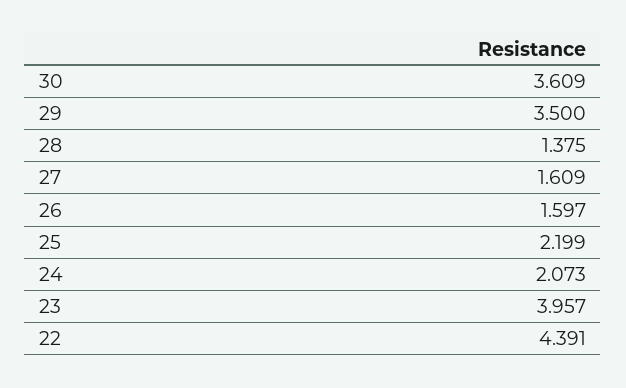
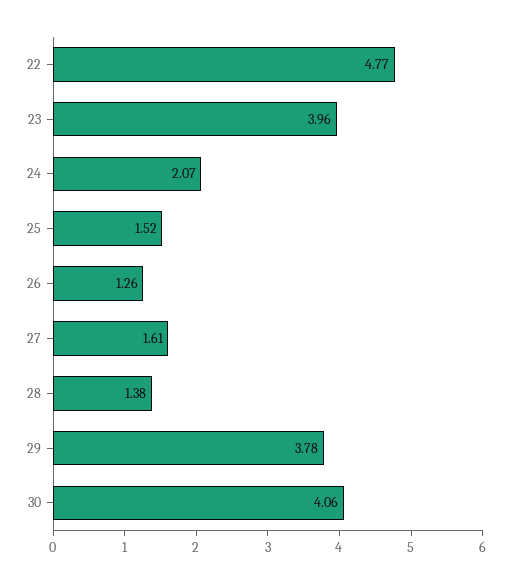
30: 3.609 -> 4.06
29: 3.5 -> 3.78
26: 1.597 -> 1.26
25: 2.199 -> 1.52
22: 4.391 -> 4.77

